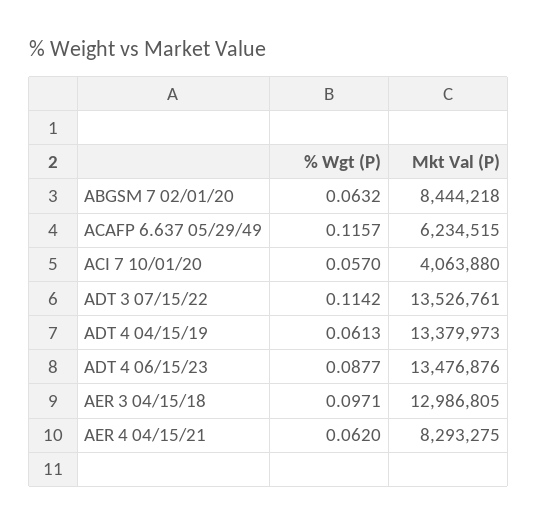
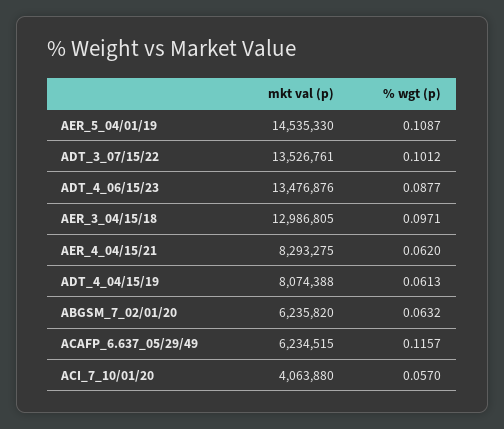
Mkt Val (P), ABGSM 7 02/01/20: 8444218 -> 6235820
% Wgt (P), ADT 3 07/15/22: 0.1142 -> 0.1012
Mkt Val (P), ADT 4 04/15/19: 13379973 -> 8074388
Mkt Val (P), AER_5_04/01/19: none -> 14535330
% Wgt (P), AER_5_04/01/19: none -> 0.1087

